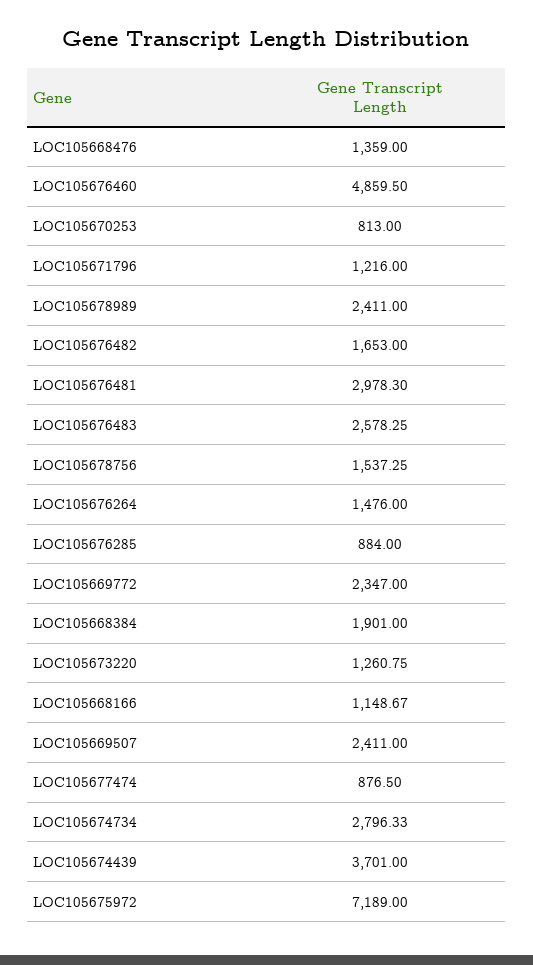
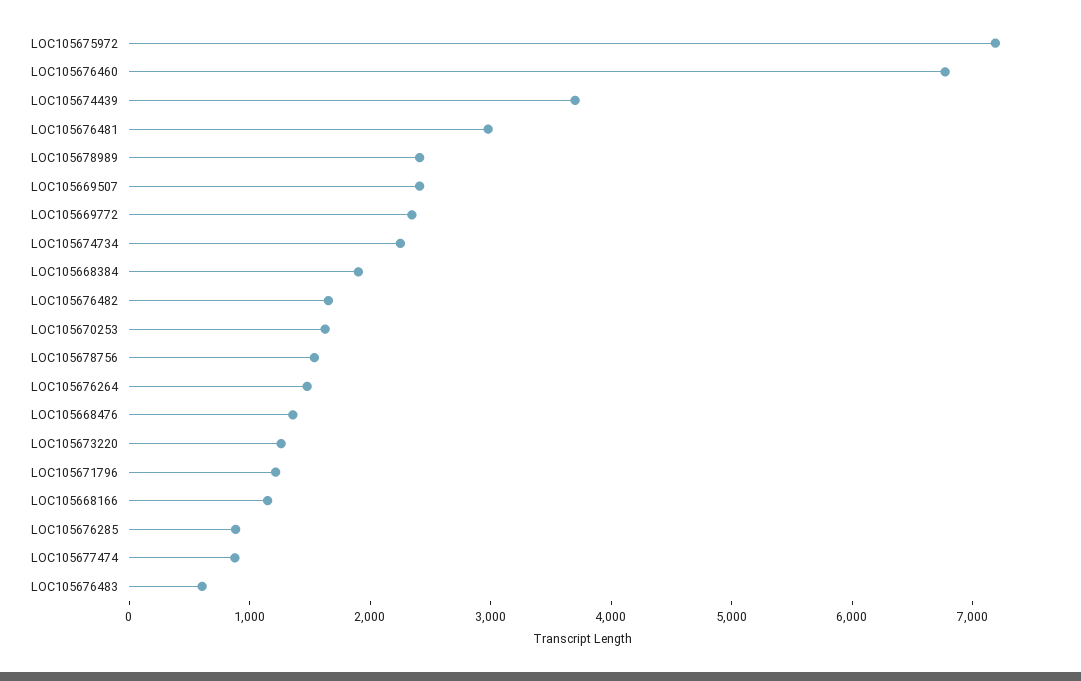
LOC105676460: 4859.5 -> 6800
LOC105670253: 813 -> 1600
LOC105676483: 2578.25 -> 600
LOC105674734: 2796.33 -> 2200

